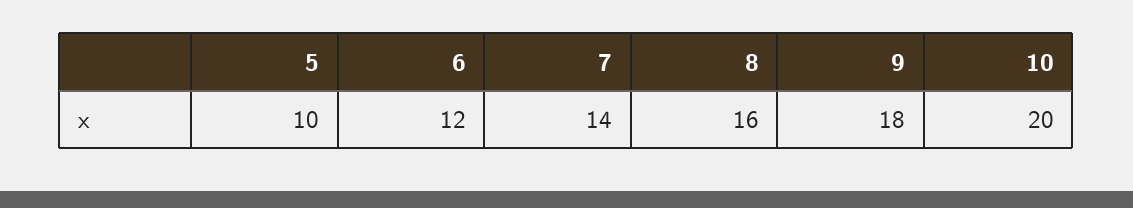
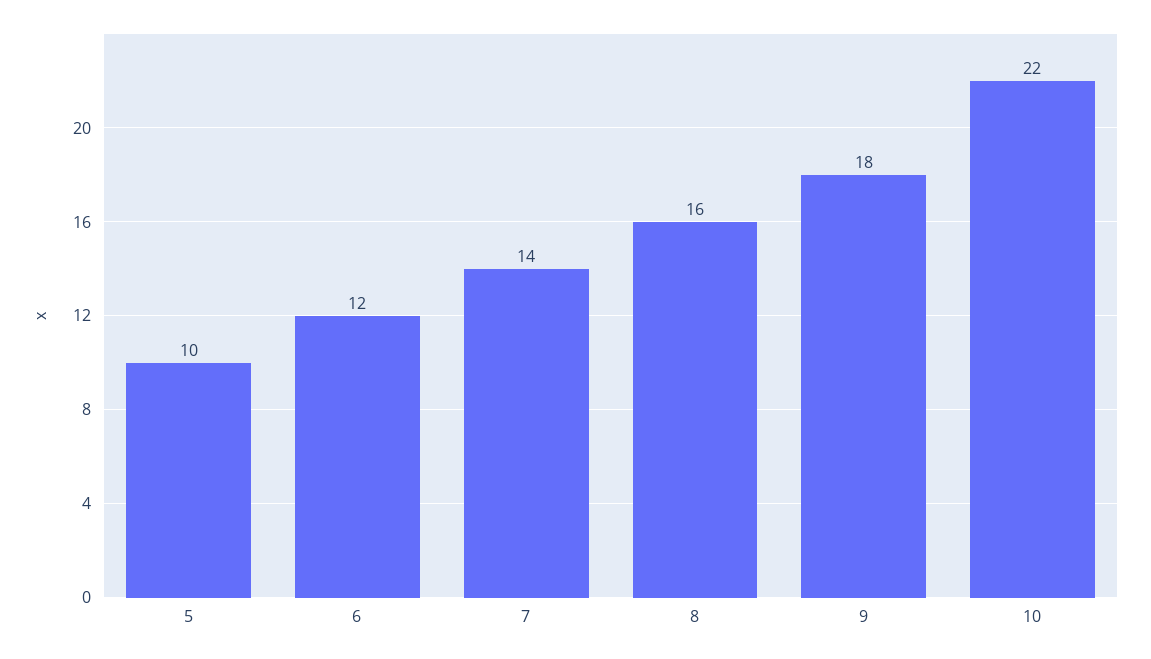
10: 20 -> 22

